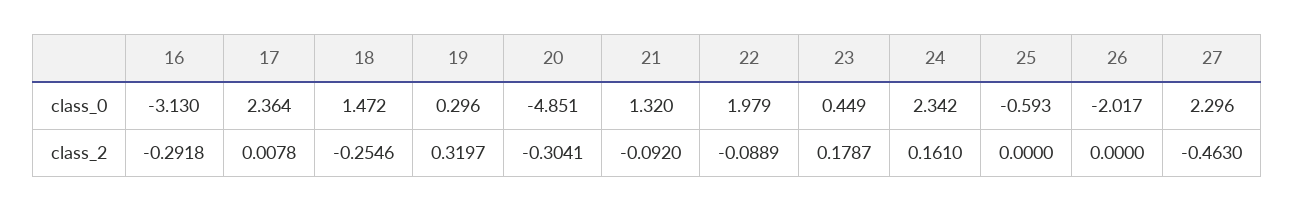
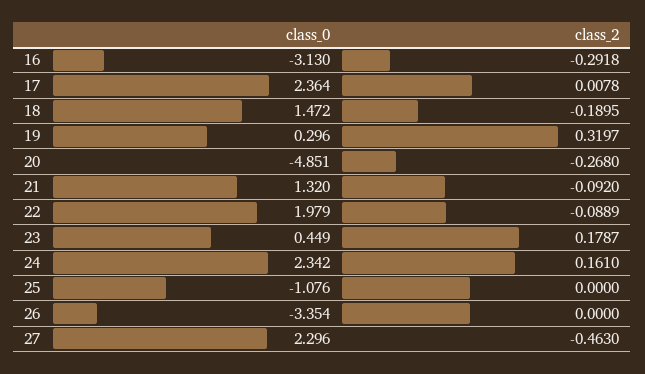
25, class_0: -0.593 -> -1.076
26, class_0: -2.017 -> -3.354
18, class_2: -0.2546 -> -0.1895
20, class_2: -0.3041 -> -0.268

